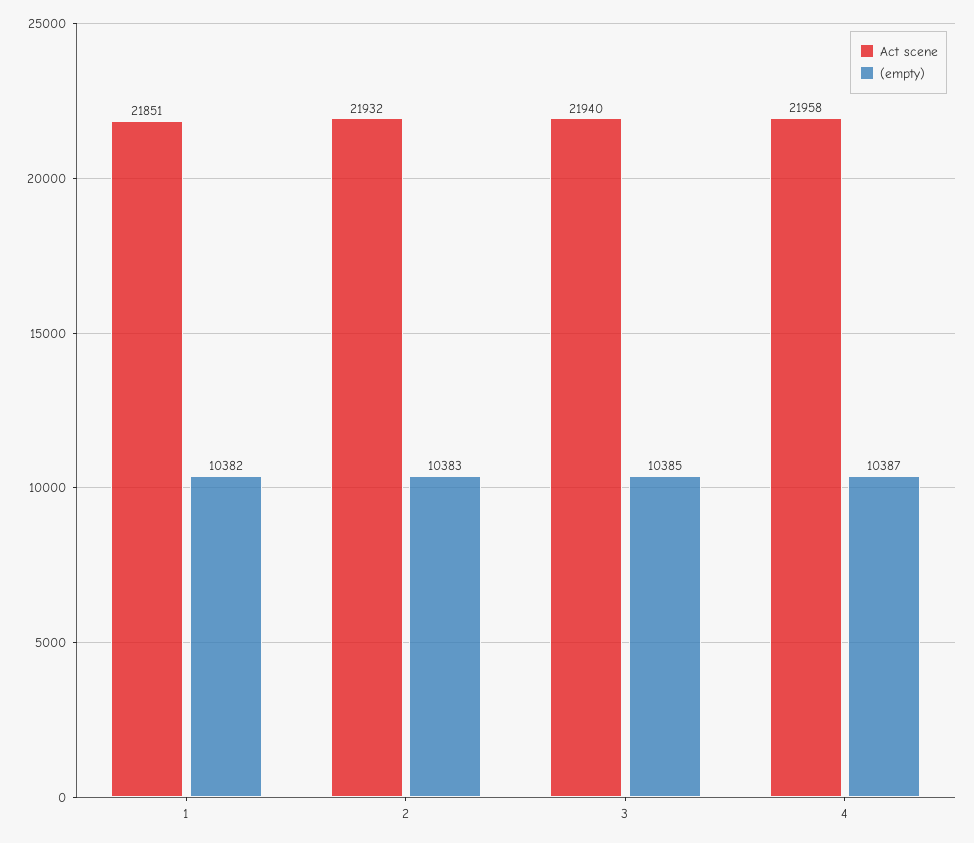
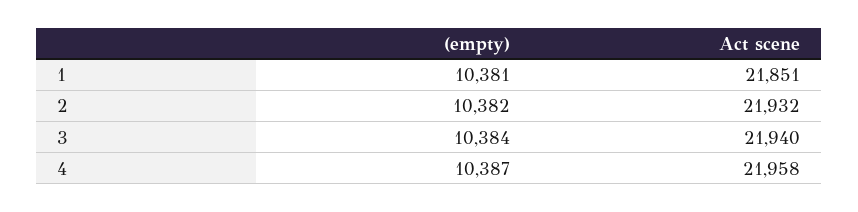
(empty), 1: 10382 -> 10381
(empty), 2: 10383 -> 10382
(empty), 3: 10385 -> 10384

